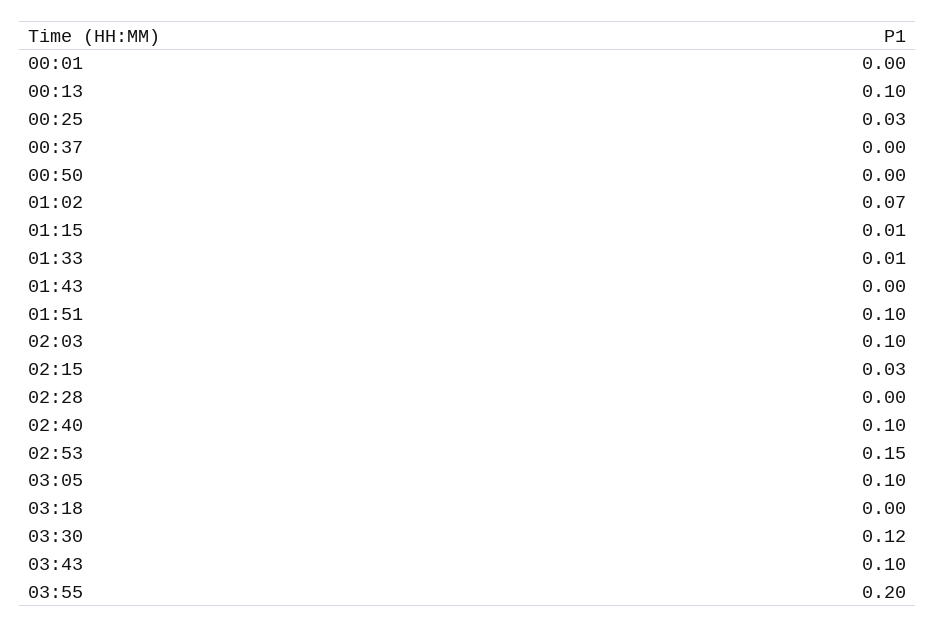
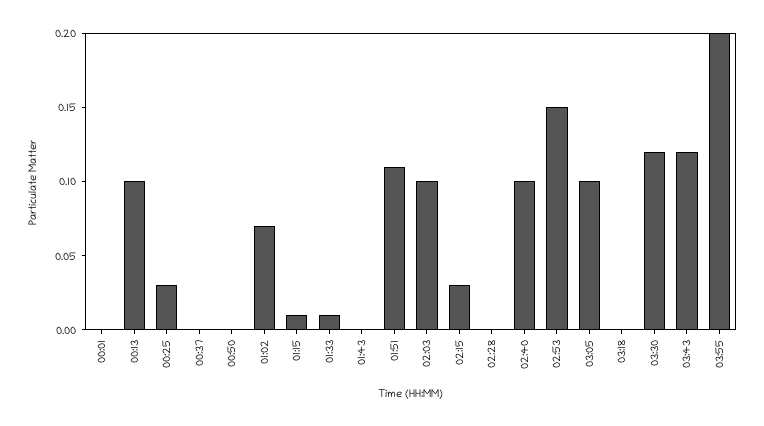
01:51: 0.1 -> 0.11
03:43: 0.1 -> 0.12

